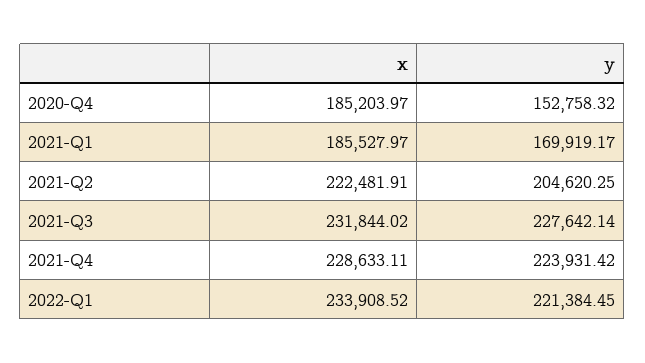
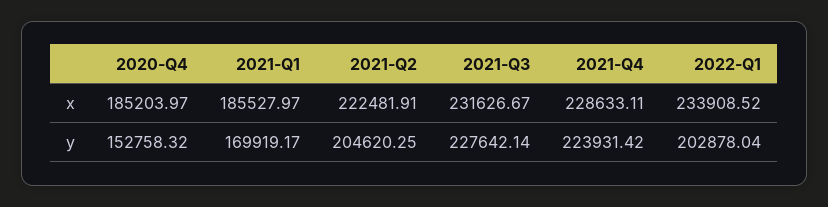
x, 2021-Q3: 231844.02 -> 231626.67
y, 2022-Q1: 221384.45 -> 202878.04

